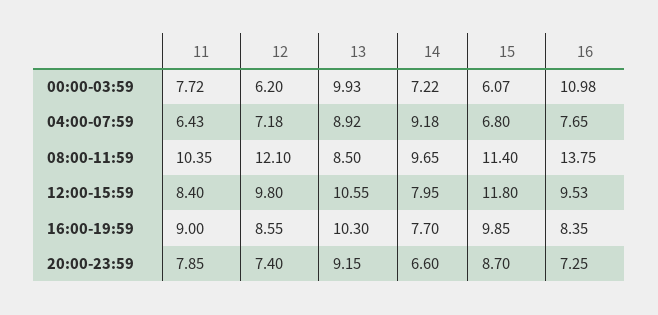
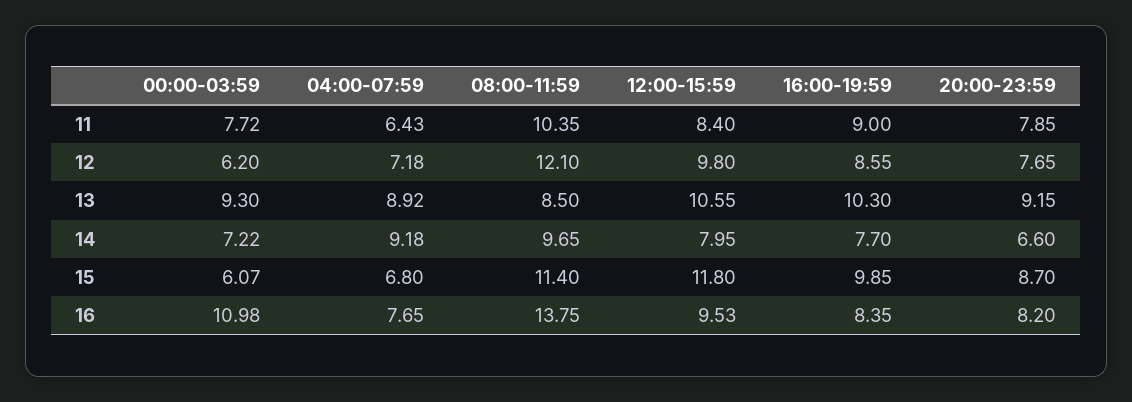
13, 00:00-03:59: 9.93 -> 9.3
12, 20:00-23:59: 7.4 -> 7.65
16, 20:00-23:59: 7.25 -> 8.2

